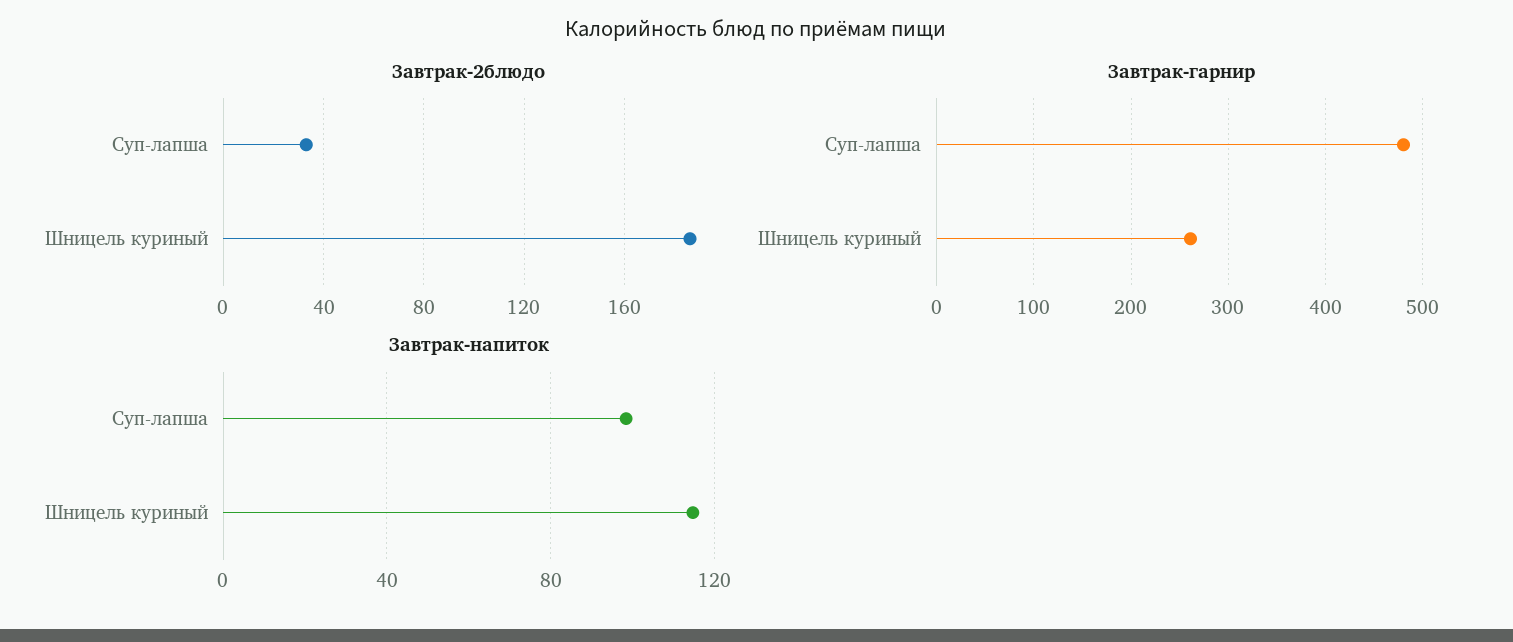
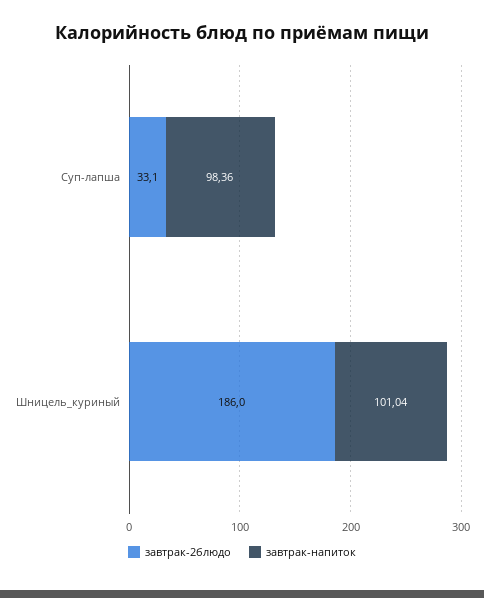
Завтрак-гарнир, Суп-лапша: 480 -> none
Завтрак-гарнир, Шницель куриный: 260 -> none
Завтрак-напиток, Шницель куриный: 115 -> 101.04

